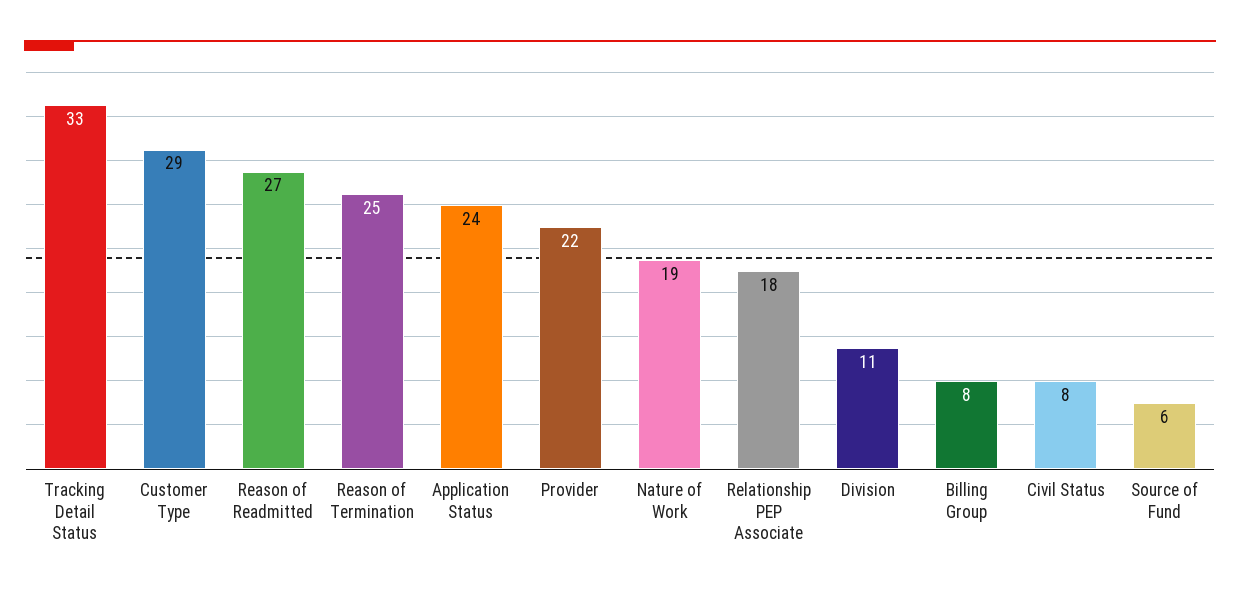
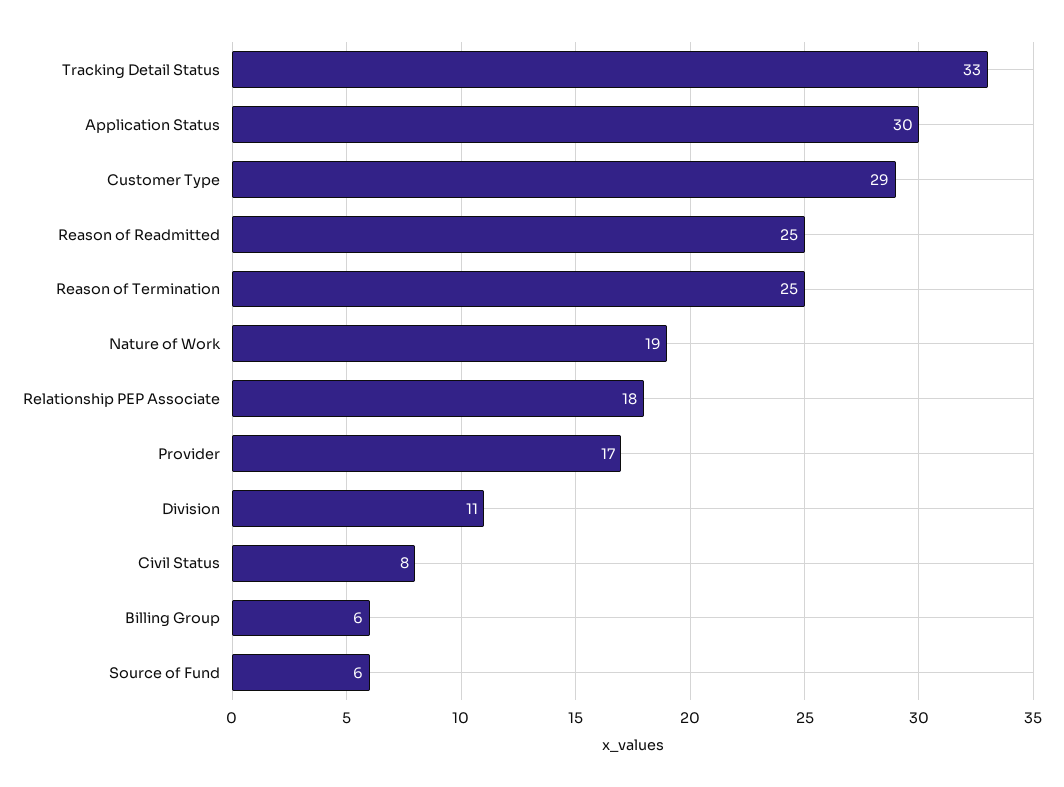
Reason of Readmitted: 27 -> 25
Application Status: 24 -> 30
Provider: 22 -> 17
Billing Group: 8 -> 6

